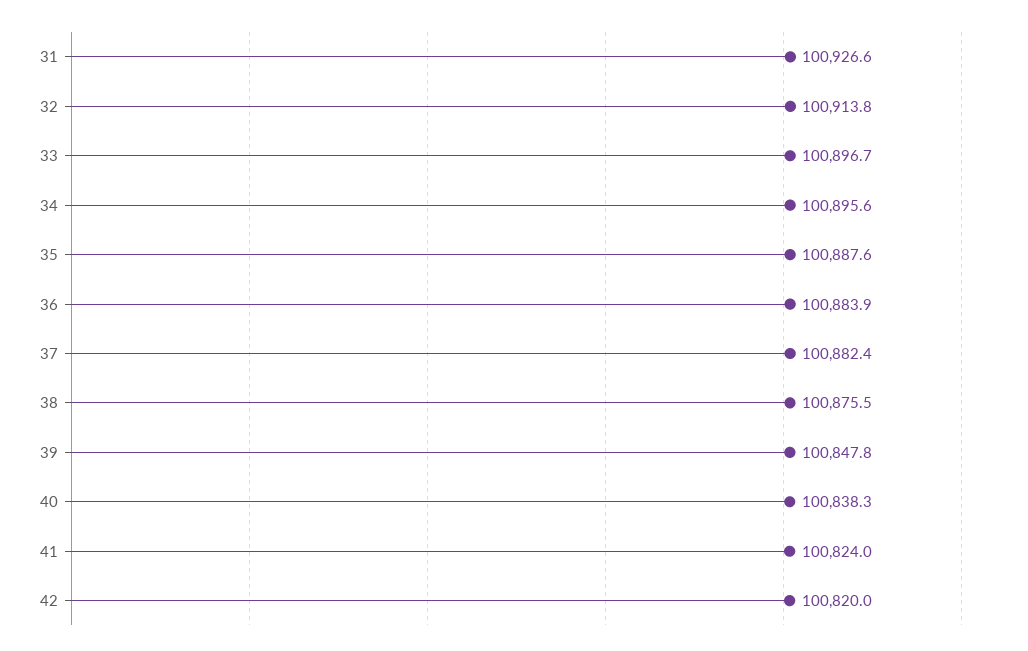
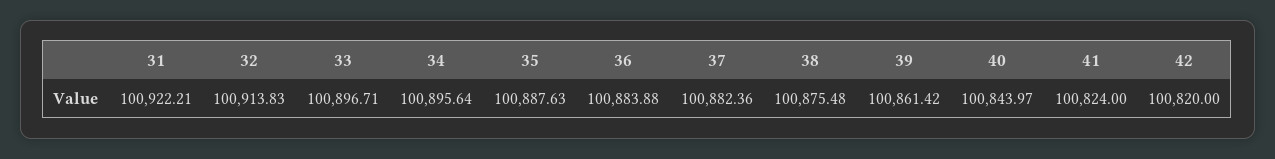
31: 100926.6 -> 100922.21
39: 100847.8 -> 100861.42
40: 100838.3 -> 100843.97

